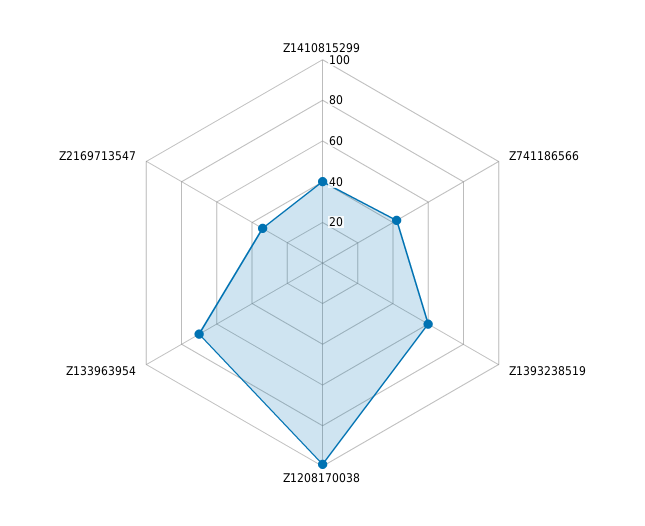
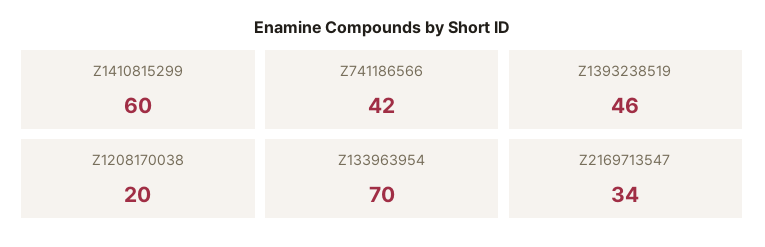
Z1410815299: 40 -> 60
Z1393238519: 60 -> 46
Z1208170038: 100 -> 20

